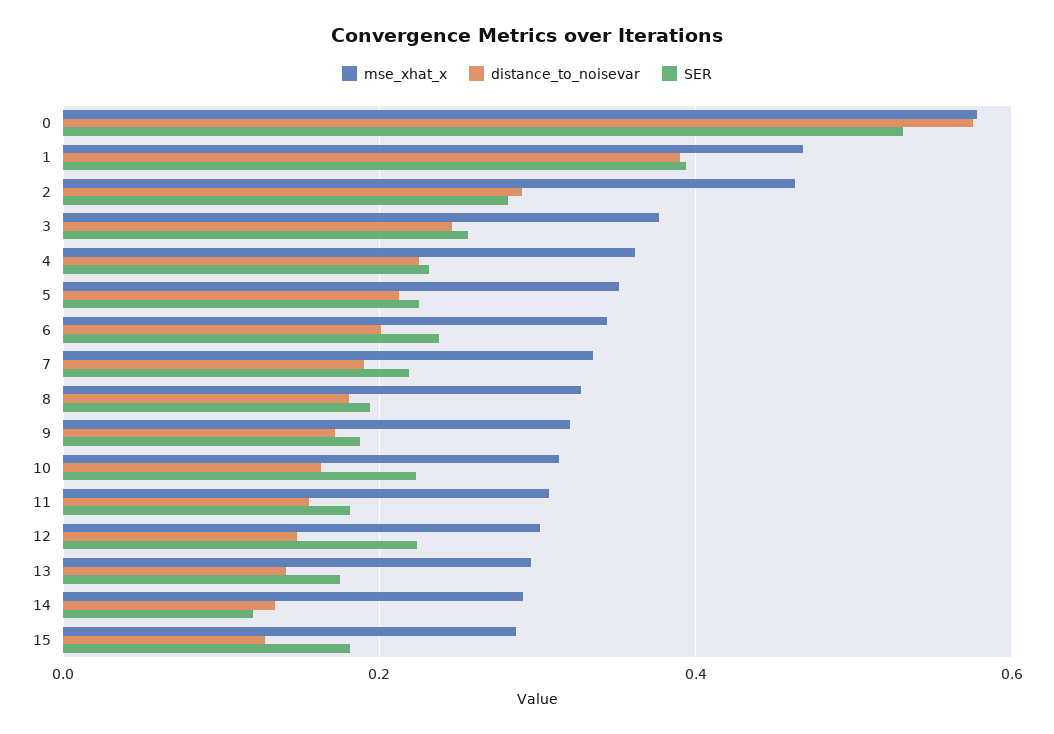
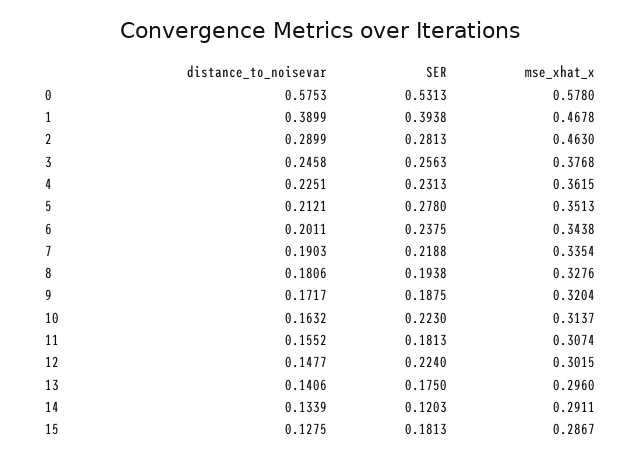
SER, 5: 0.22 -> 0.278

